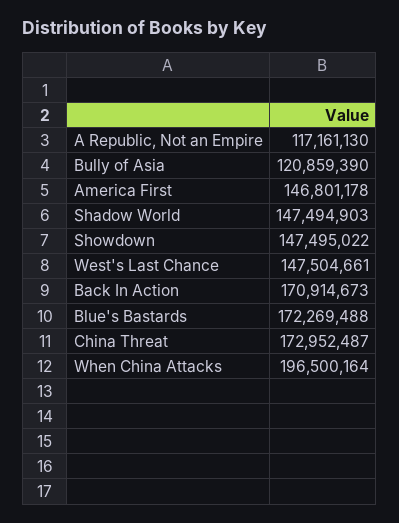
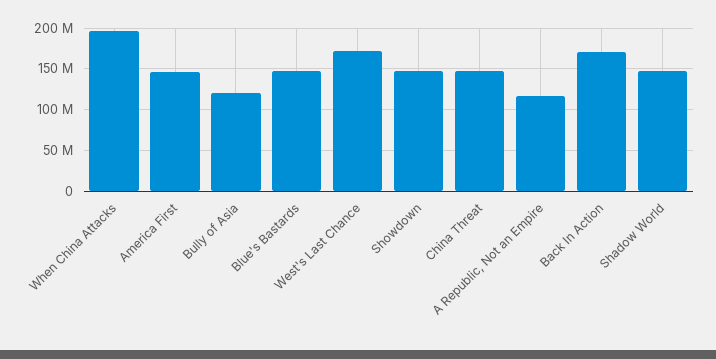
West's Last Chance: 147504661 -> 170000000
Blue's Bastards: 172269488 -> 150000000
China Threat: 172952487 -> 150000000

